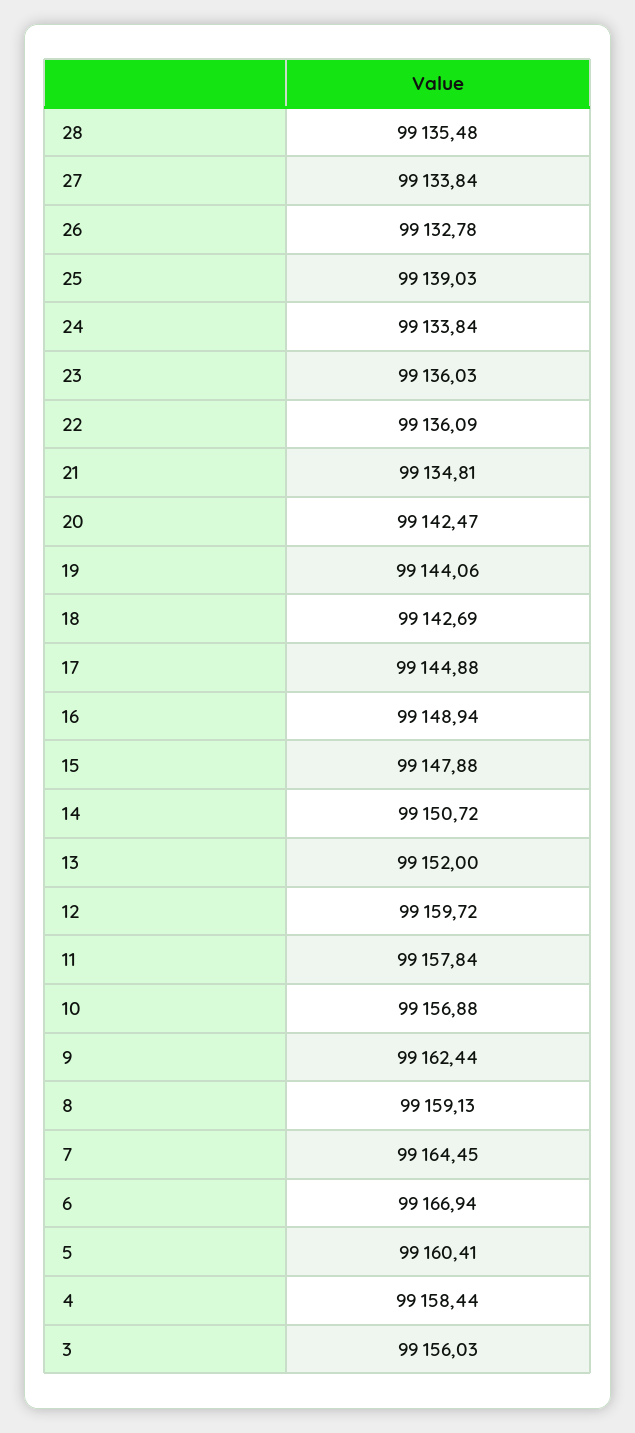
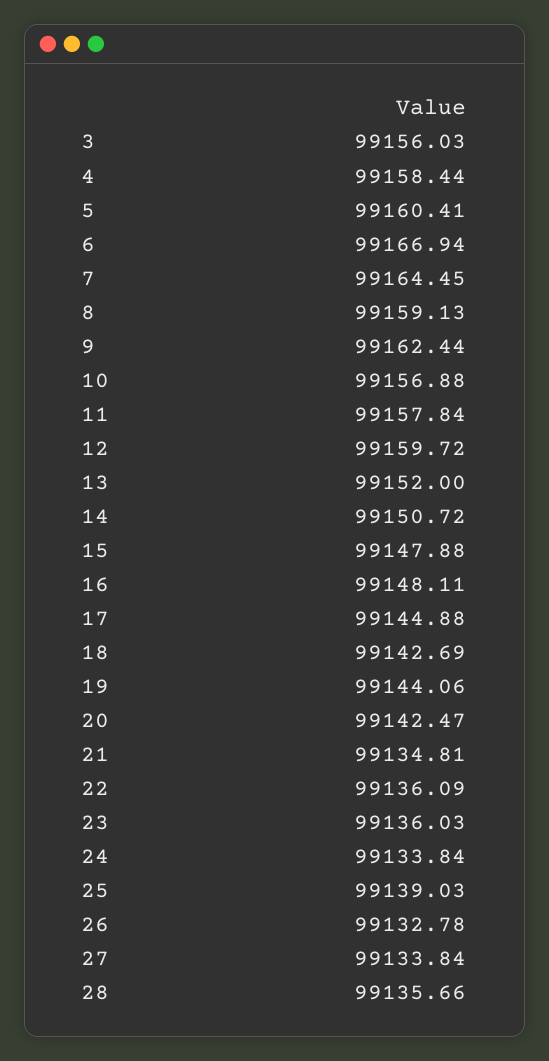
28: 99135.48 -> 99135.66
16: 99148.94 -> 99148.11

